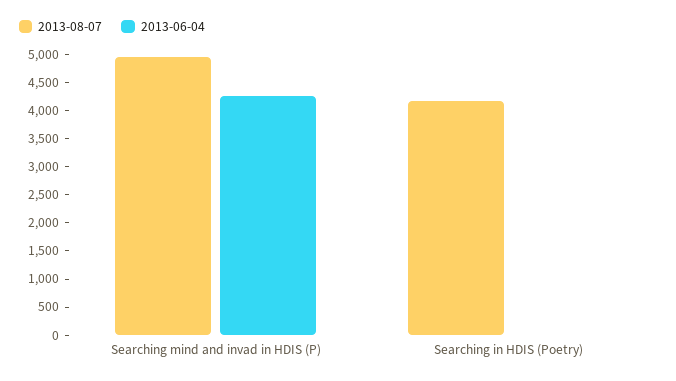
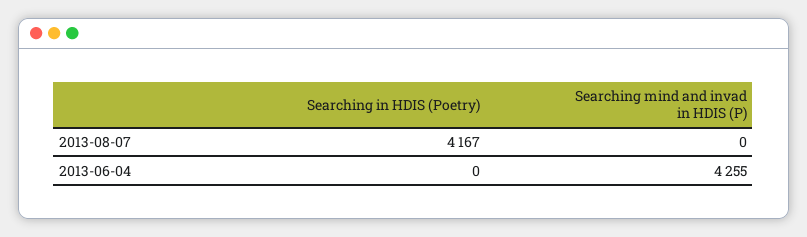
2013-08-07, Searching mind and invad in HDIS (P): 5000 -> 0

